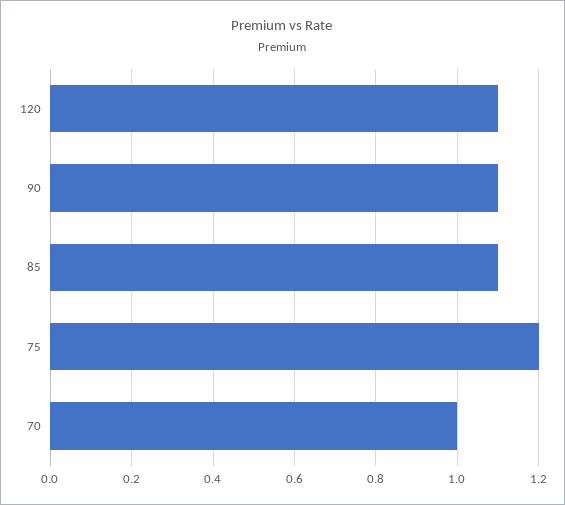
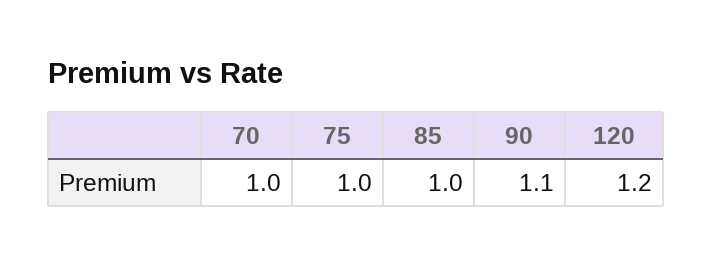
120: 1.1 -> 1.2
85: 1.1 -> 1
75: 1.2 -> 1

